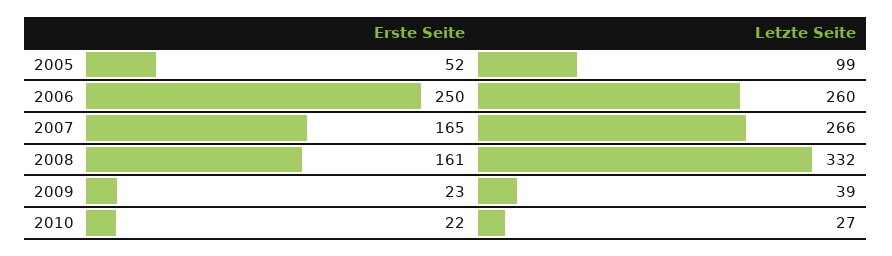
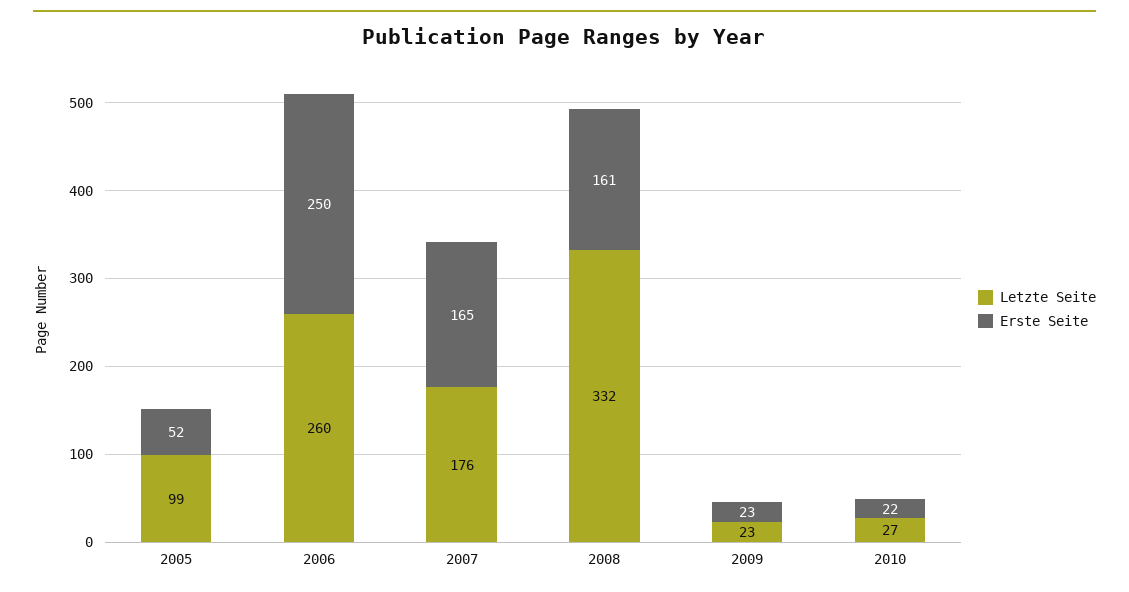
Letzte Seite, 2007: 266 -> 176
Letzte Seite, 2009: 39 -> 23

